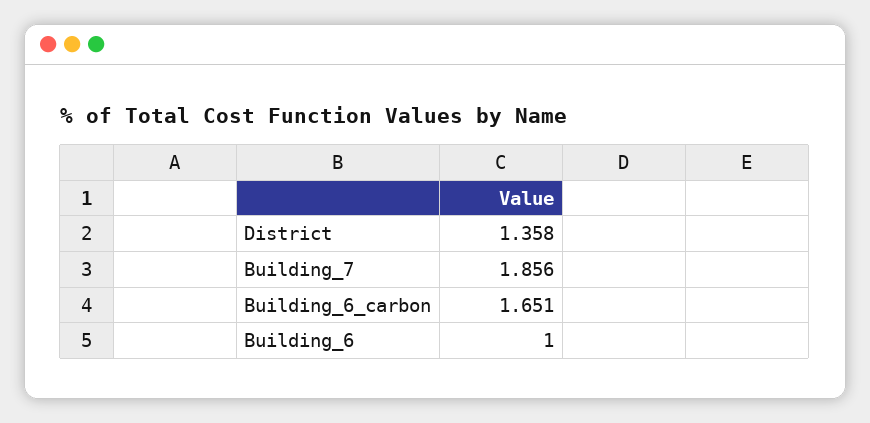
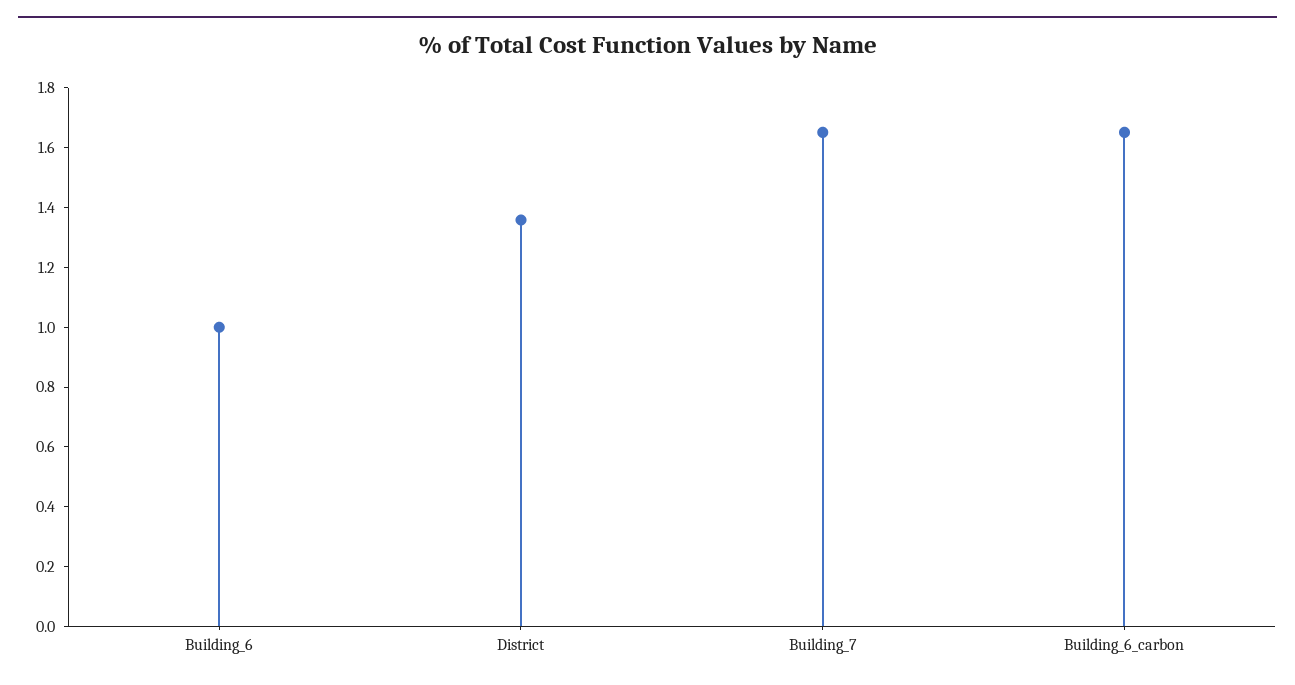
Building_7: 1.856 -> 1.65

